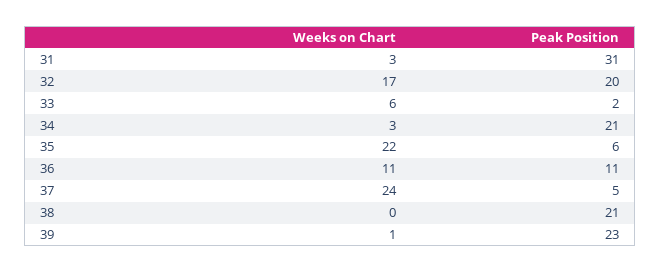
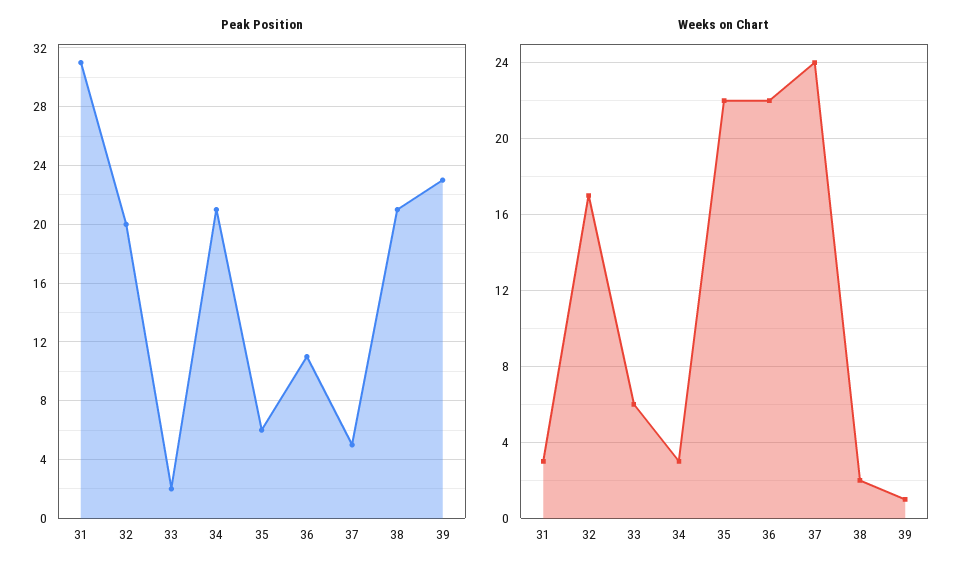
Weeks on Chart, 36: 11 -> 22
Weeks on Chart, 38: 0 -> 2

